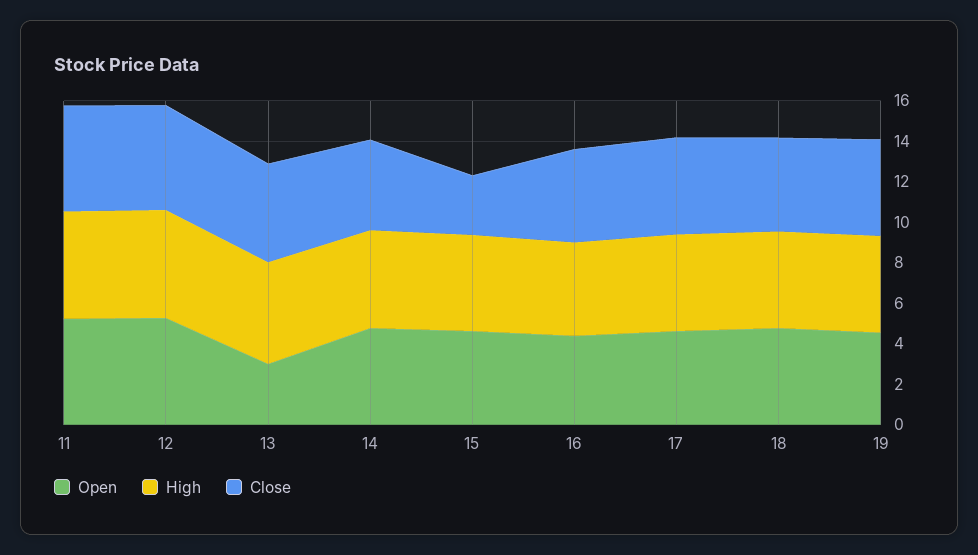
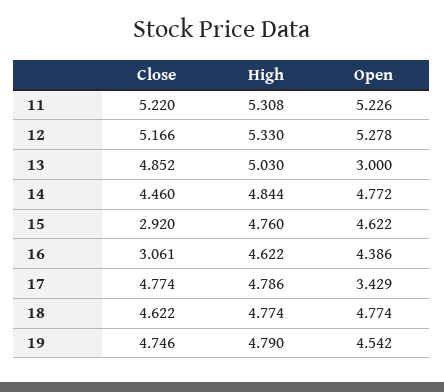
Close, 16: 4.5 -> 3.061
Open, 17: 4.5 -> 3.429

